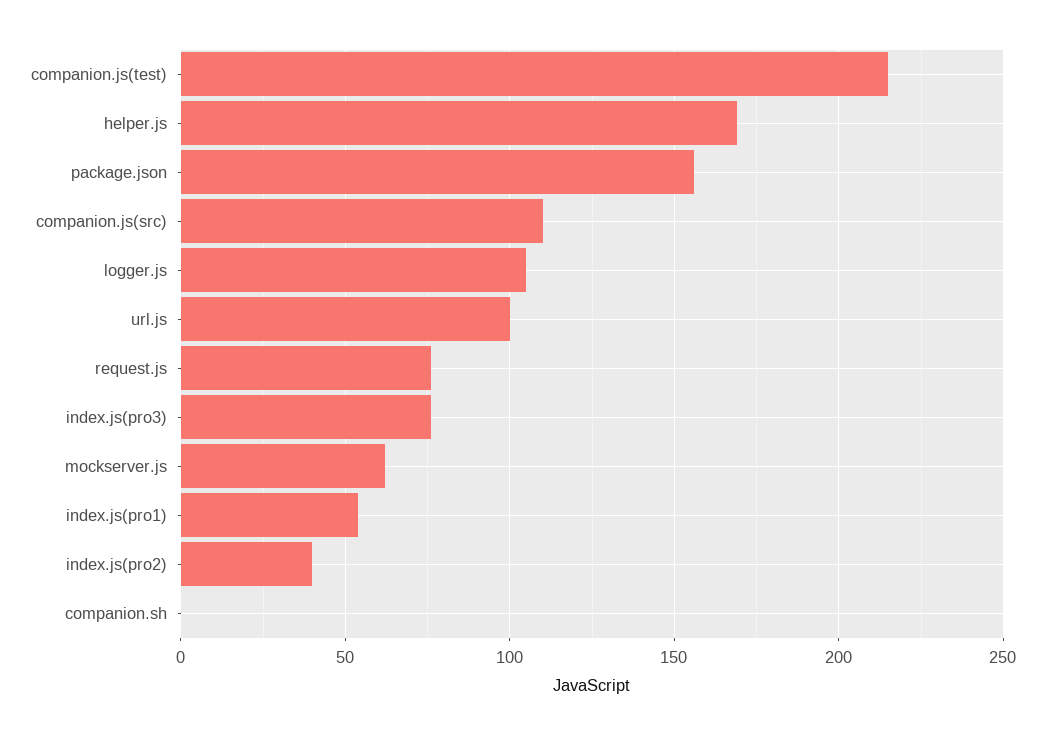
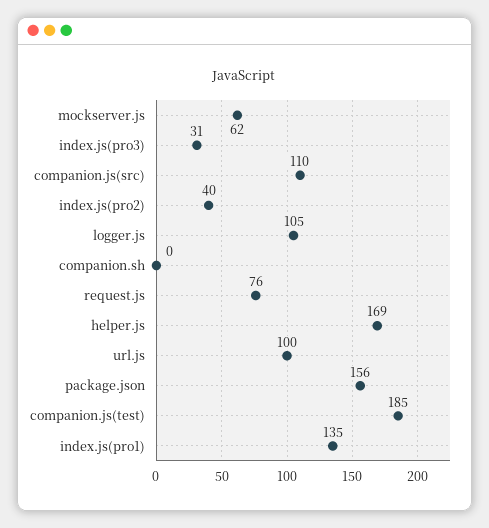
companion.js(test): 215 -> 185
index.js(pro3): 75 -> 31
index.js(pro1): 55 -> 135

